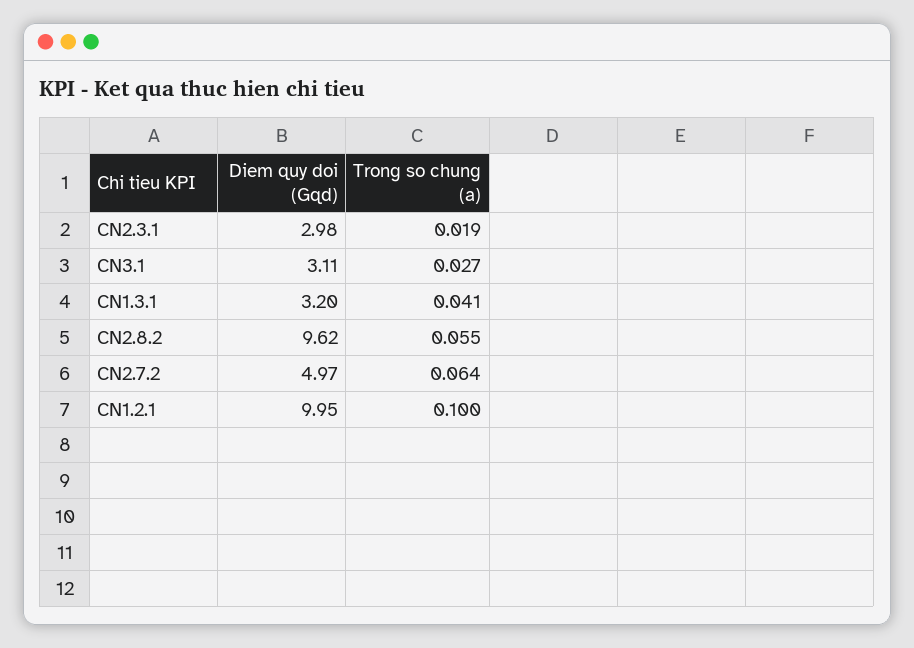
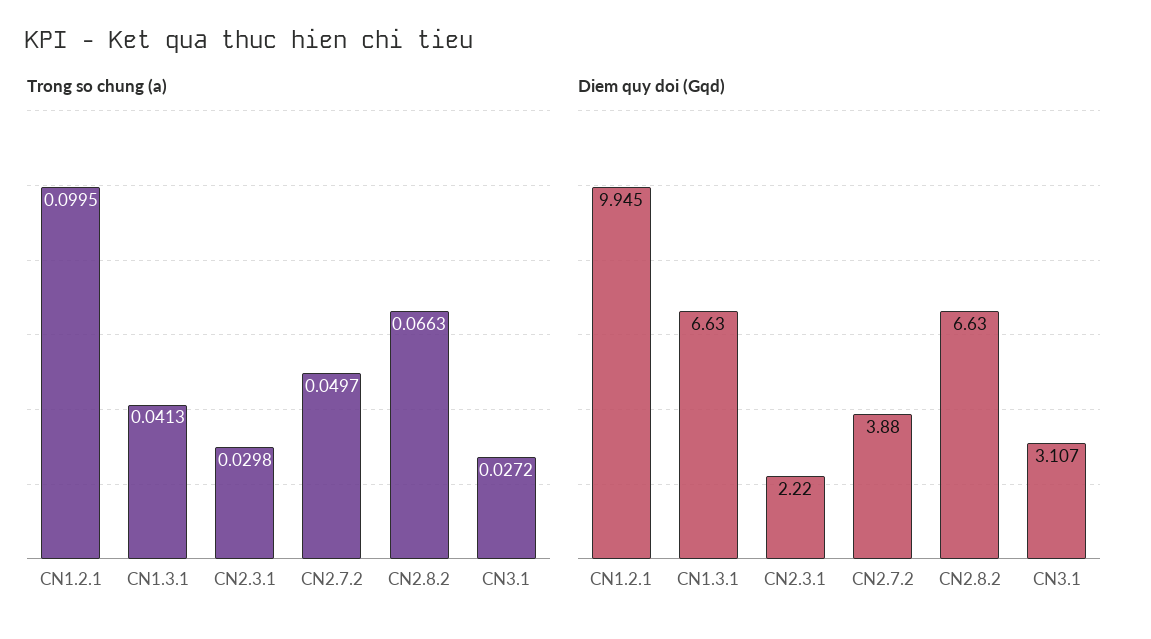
Diem quy doi (Gqd), CN2.3.1: 2.98 -> 2.22
Trong so chung (a), CN2.3.1: 0.019 -> 0.0298
Diem quy doi (Gqd), CN1.3.1: 3.2 -> 6.63
Diem quy doi (Gqd), CN2.8.2: 9.62 -> 6.63
Trong so chung (a), CN2.8.2: 0.055 -> 0.0663
Diem quy doi (Gqd), CN2.7.2: 4.97 -> 3.88
Trong so chung (a), CN2.7.2: 0.064 -> 0.0497

